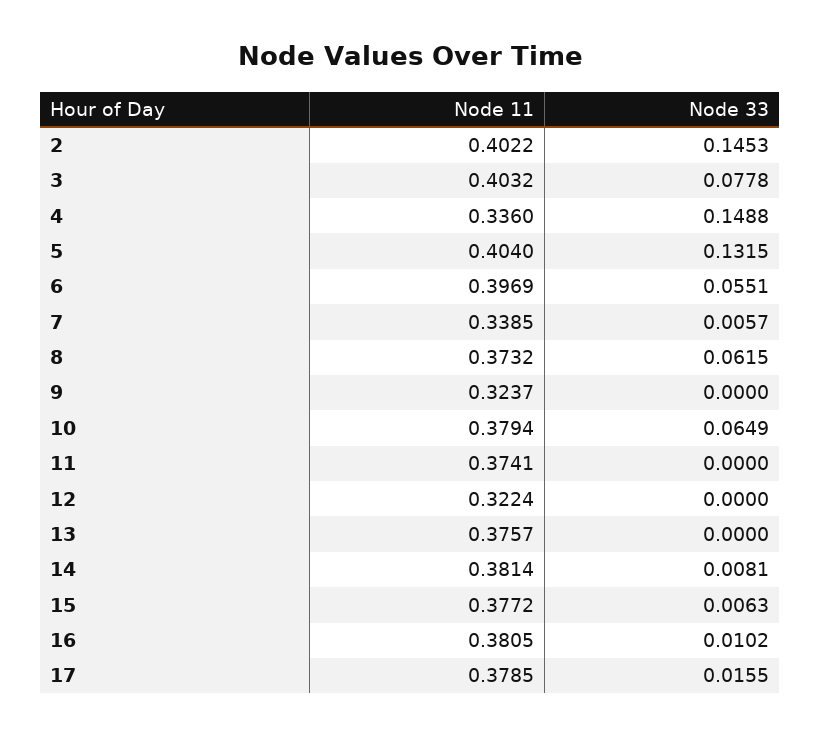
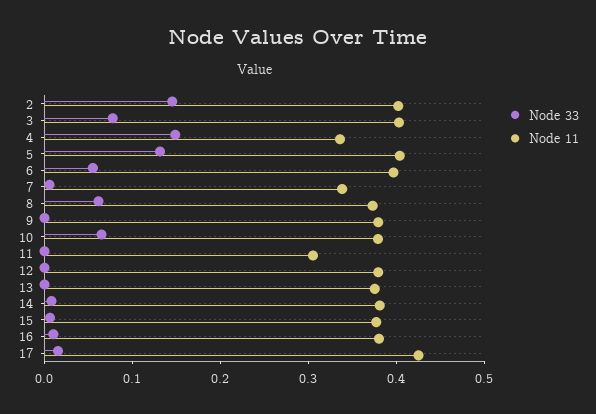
Node 11, 9: 0.3237 -> 0.38
Node 11, 11: 0.3741 -> 0.3
Node 11, 12: 0.3224 -> 0.38
Node 11, 17: 0.3785 -> 0.42

